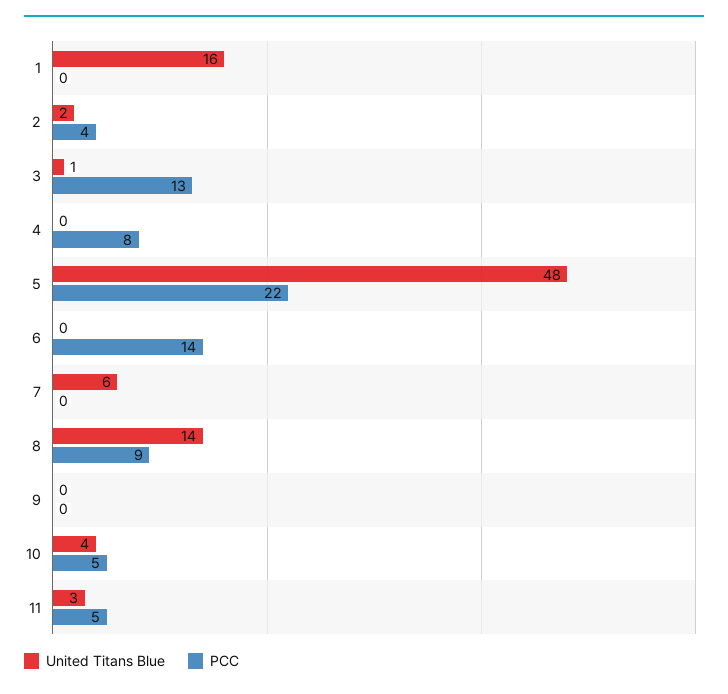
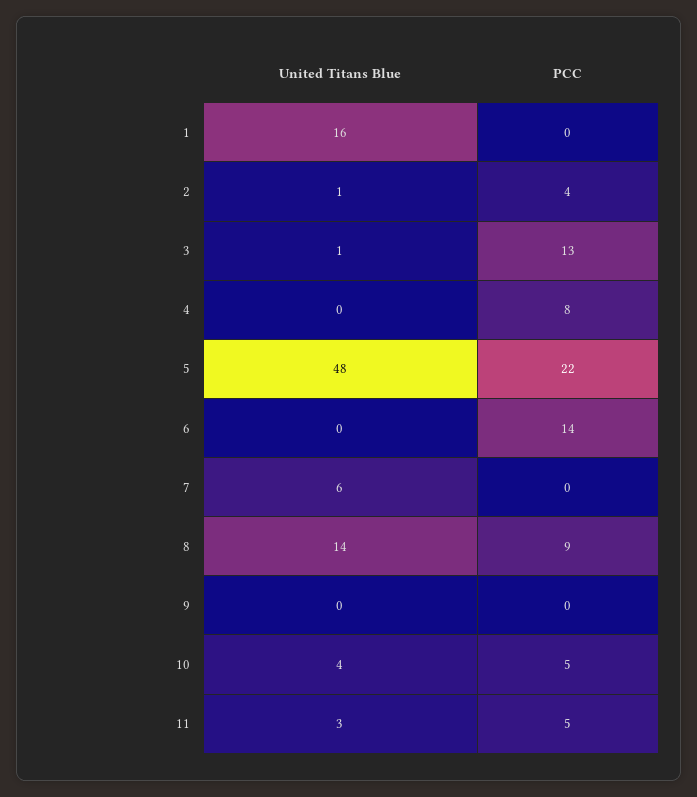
United Titans Blue, 2: 2 -> 1

